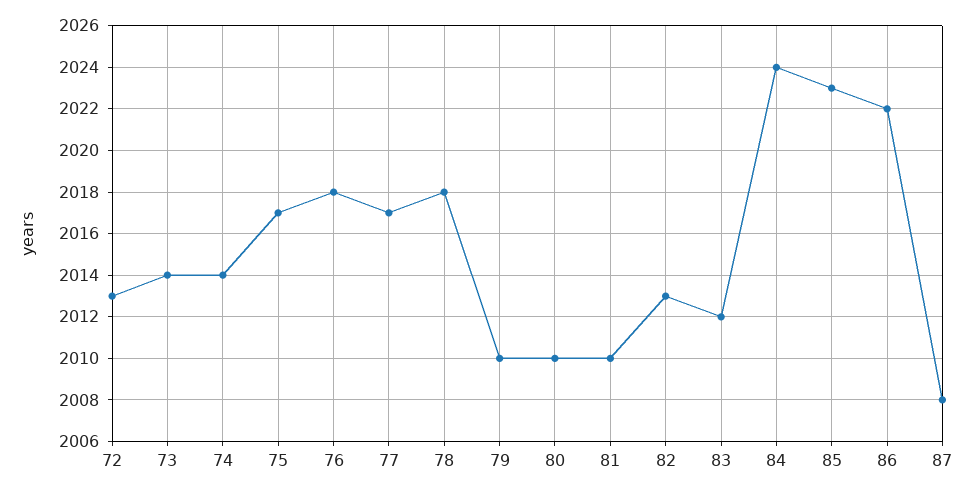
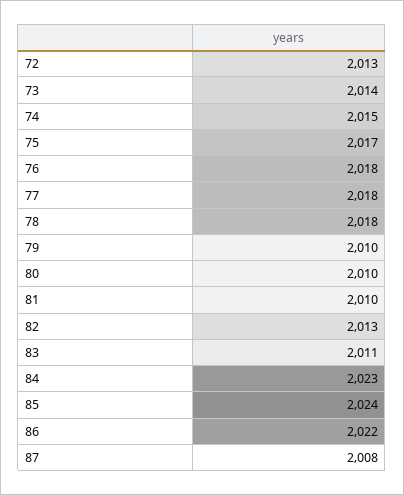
74: 2014 -> 2015
77: 2017 -> 2018
83: 2012 -> 2011
84: 2024 -> 2023
85: 2023 -> 2024

